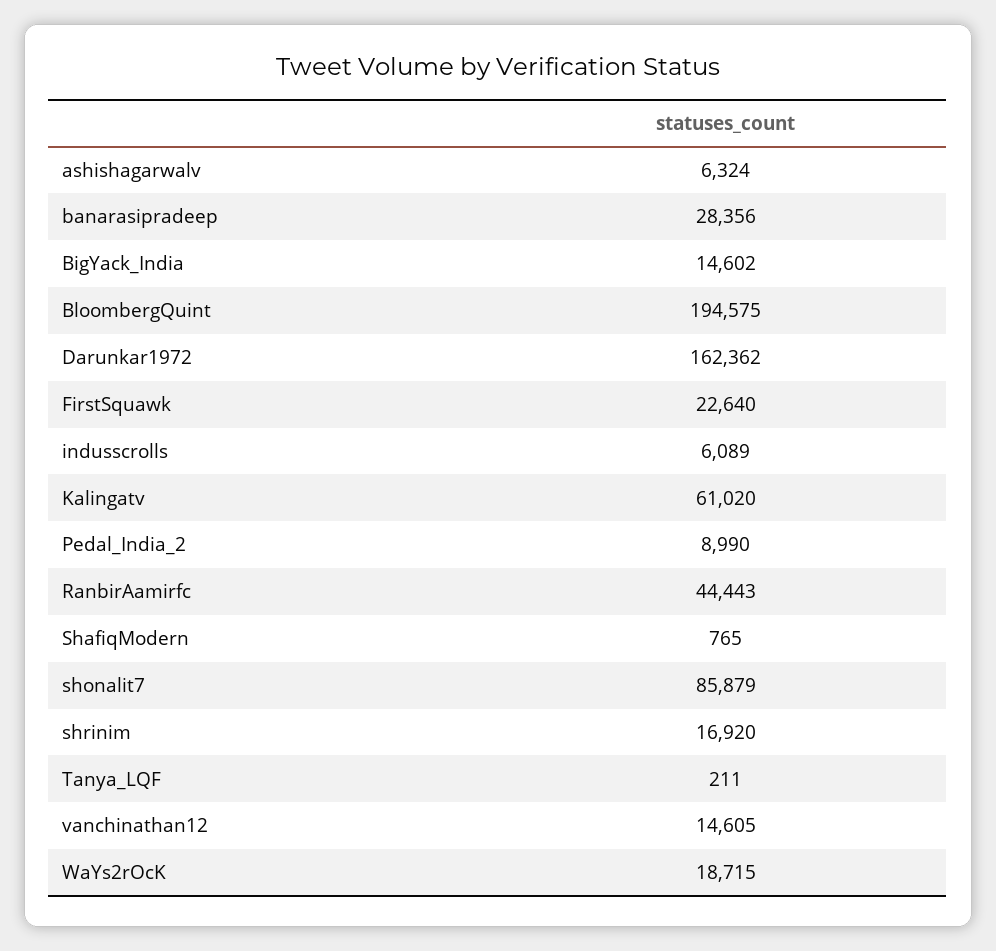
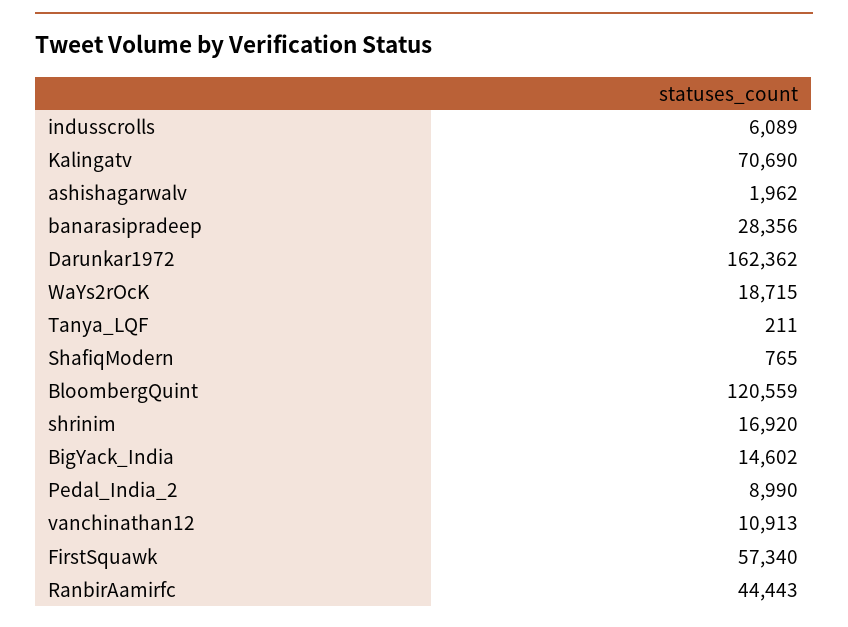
ashishagarwalv: 6324 -> 1962
BloombergQuint: 194575 -> 120559
FirstSquawk: 22640 -> 57340
Kalingatv: 61020 -> 70690
shonalit7: 85879 -> none
vanchinathan12: 14605 -> 10913

